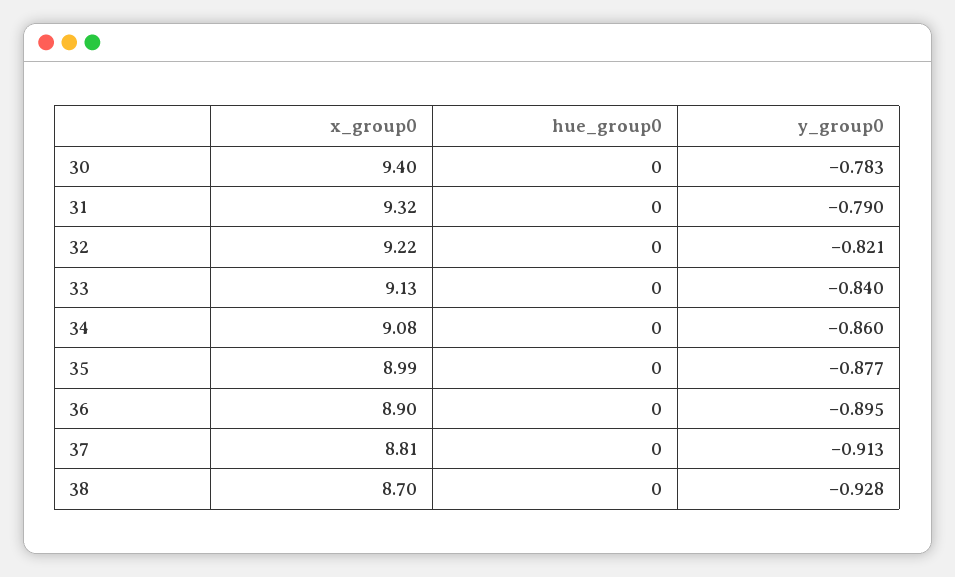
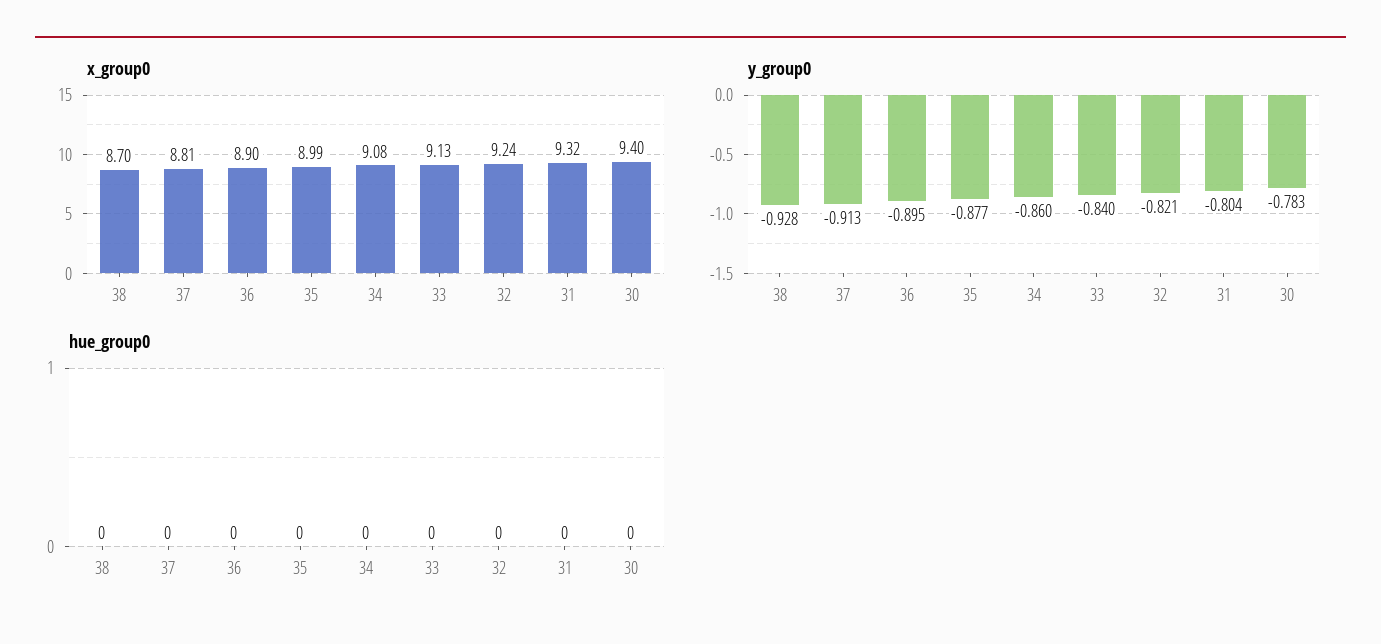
y_group0, 31: -0.79 -> -0.804
x_group0, 32: 9.22 -> 9.24

